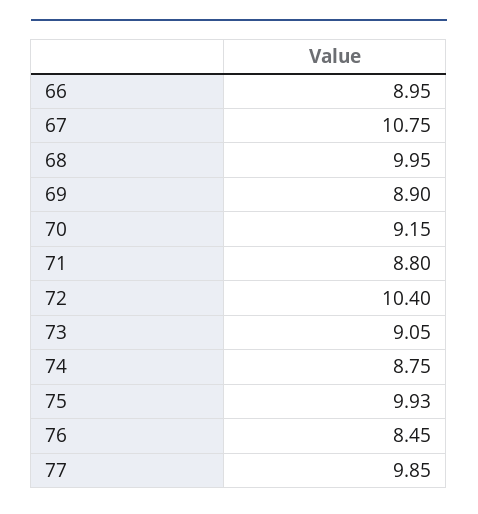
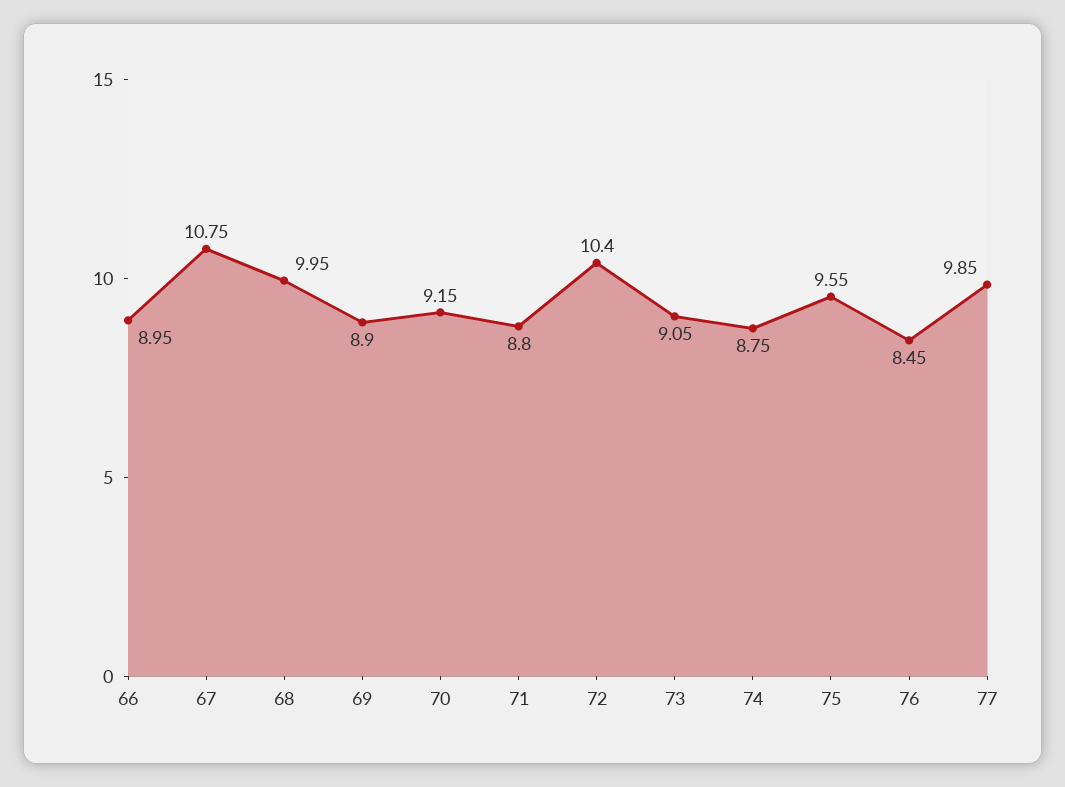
75: 9.93 -> 9.55

